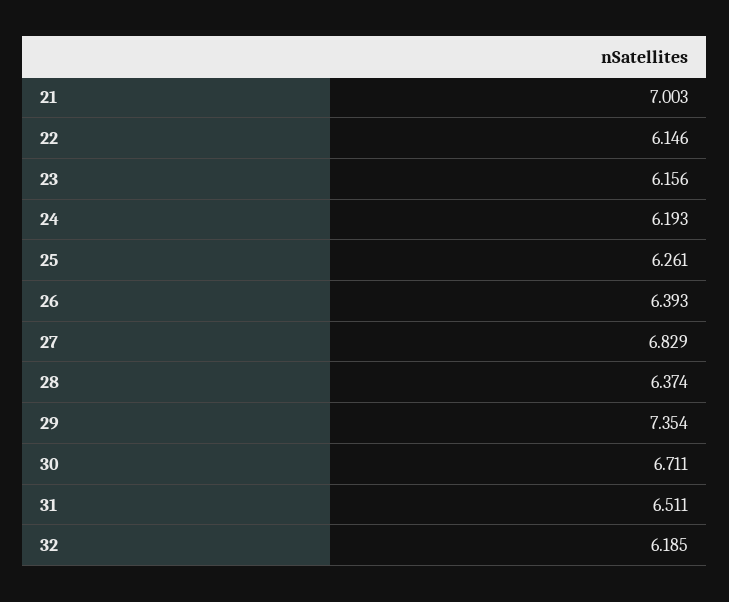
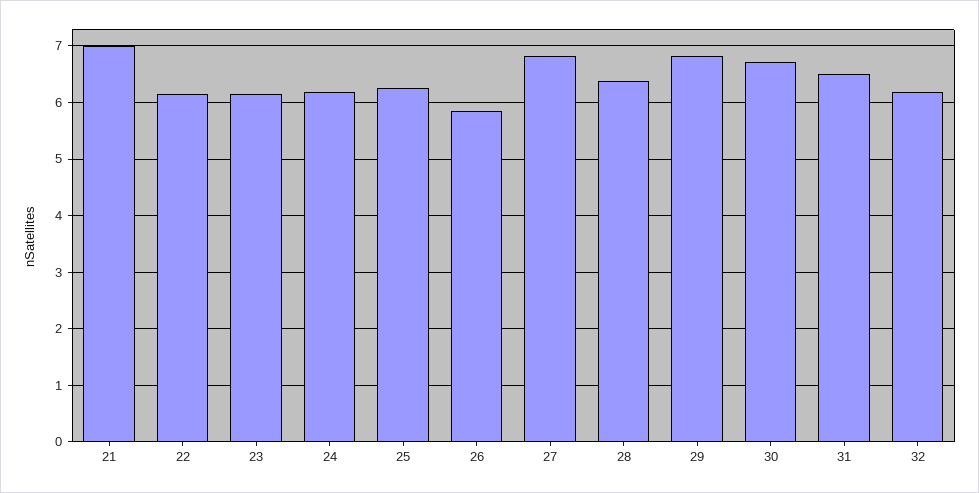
26: 6.393 -> 5.8
29: 7.354 -> 6.8

